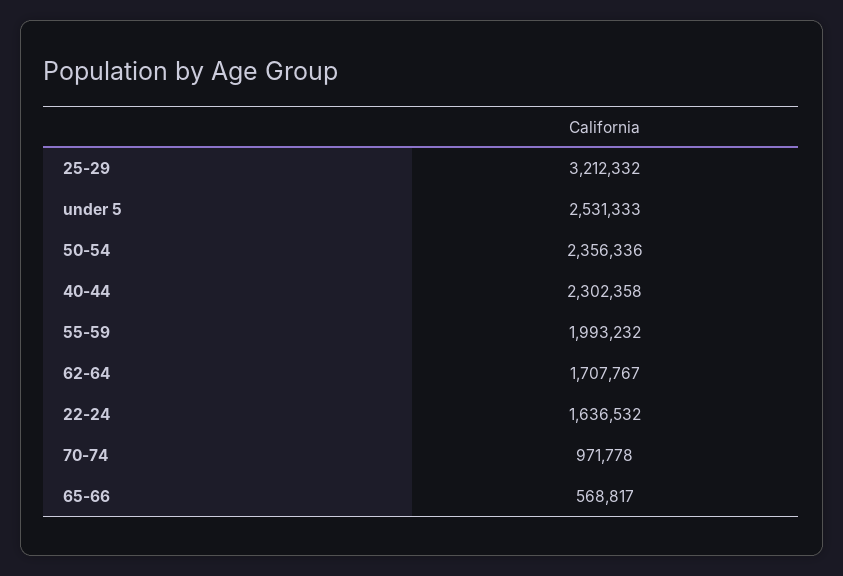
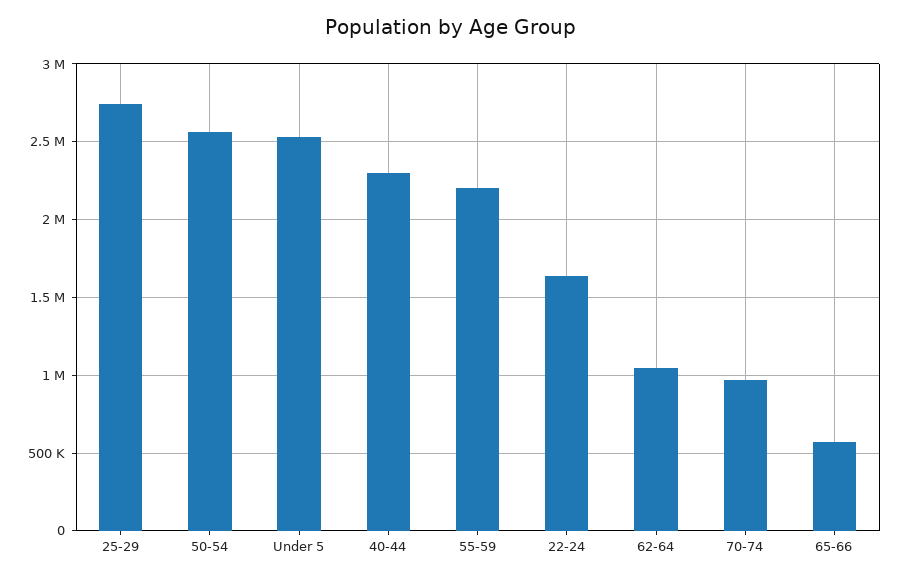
25-29: 3212332 -> 2750000
50-54: 2356336 -> 2550000
55-59: 1993232 -> 2200000
62-64: 1707767 -> 1050000

